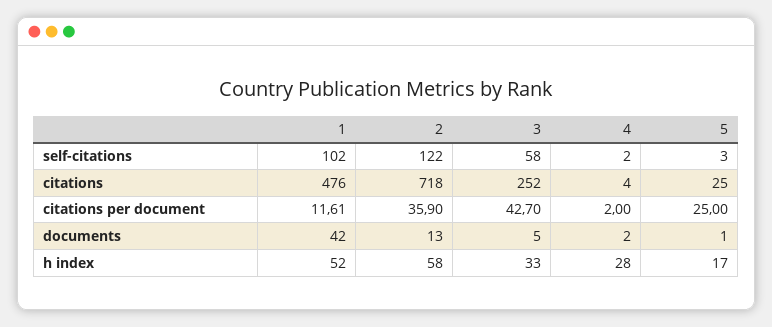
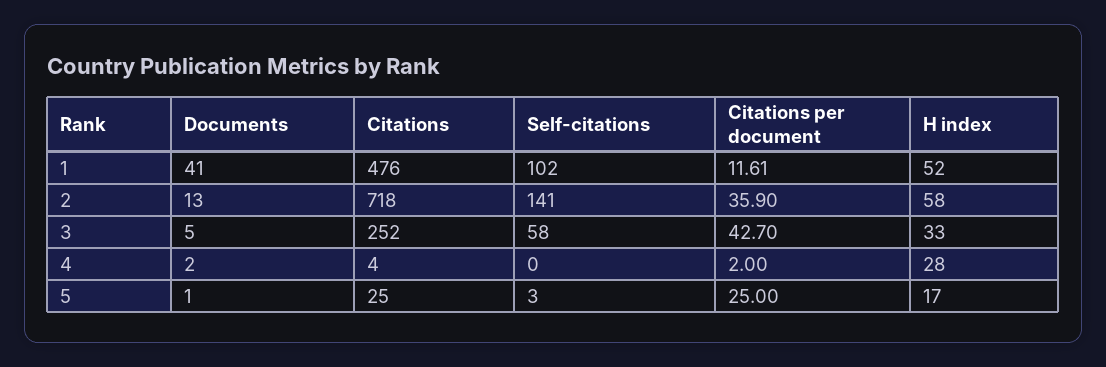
2, self-citations: 122 -> 141
4, self-citations: 2 -> 0
1, documents: 42 -> 41

